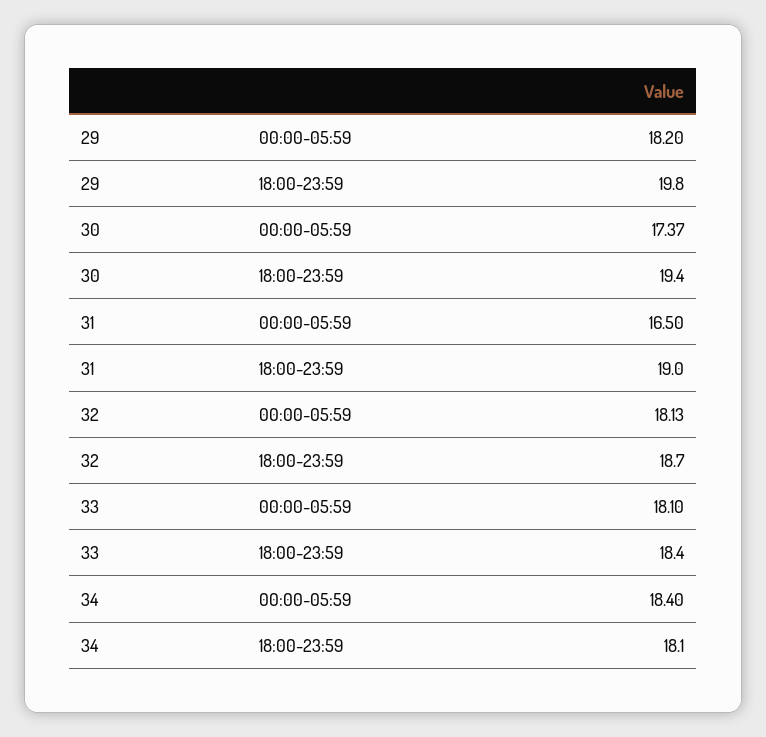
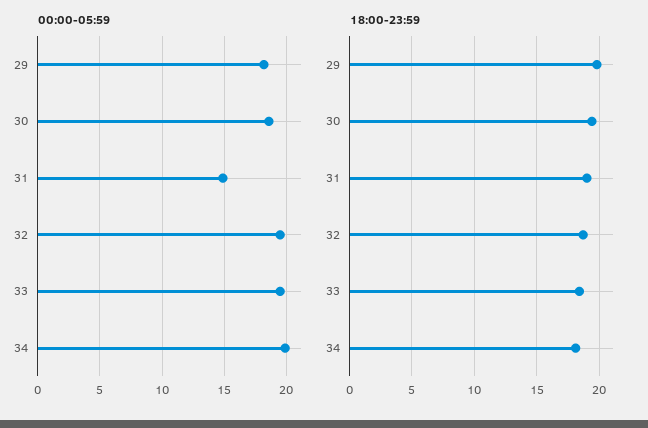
00:00-05:59, 30: 17.37 -> 18.5
00:00-05:59, 31: 16.5 -> 15
00:00-05:59, 32: 18.13 -> 19.5
00:00-05:59, 33: 18.1 -> 19.5
00:00-05:59, 34: 18.4 -> 20

